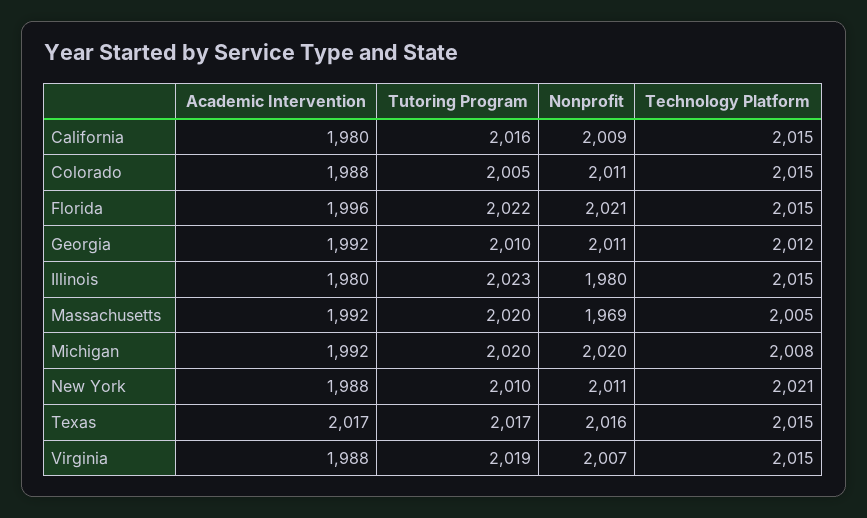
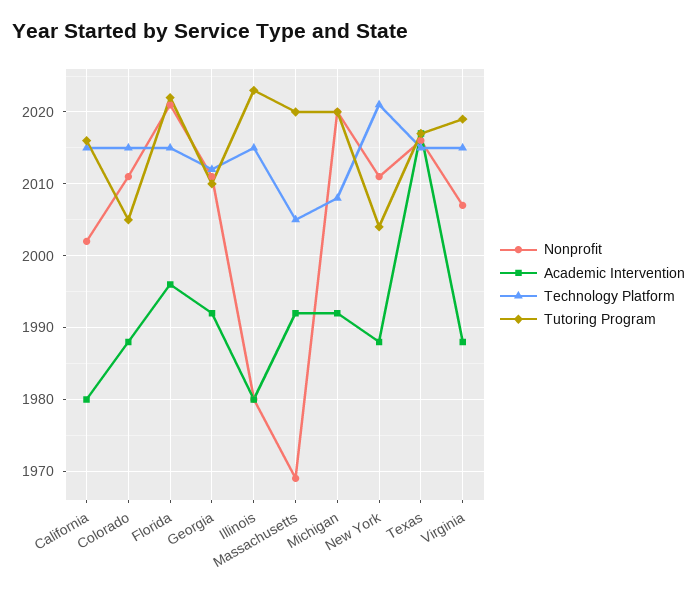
Nonprofit, California: 2009 -> 2002
Tutoring Program, New York: 2010 -> 2004

